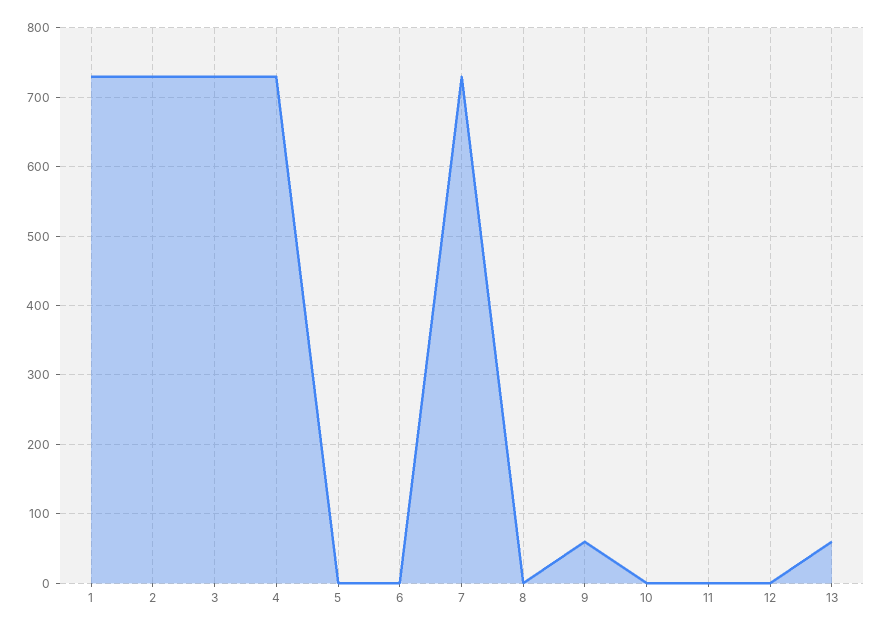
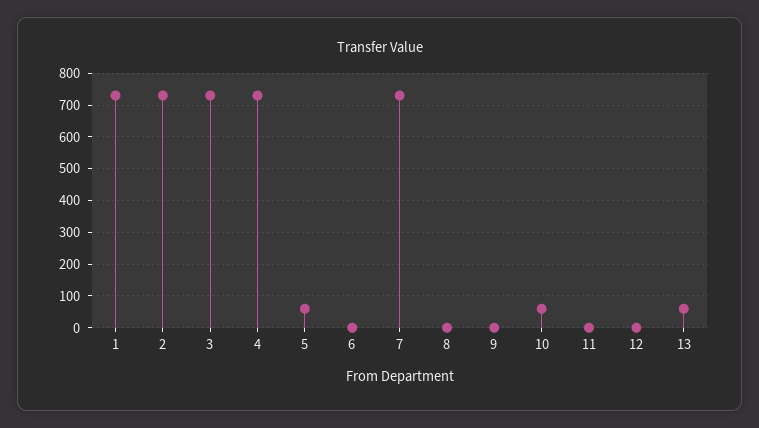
5: 0 -> 60
9: 60 -> 0
10: 0 -> 60

